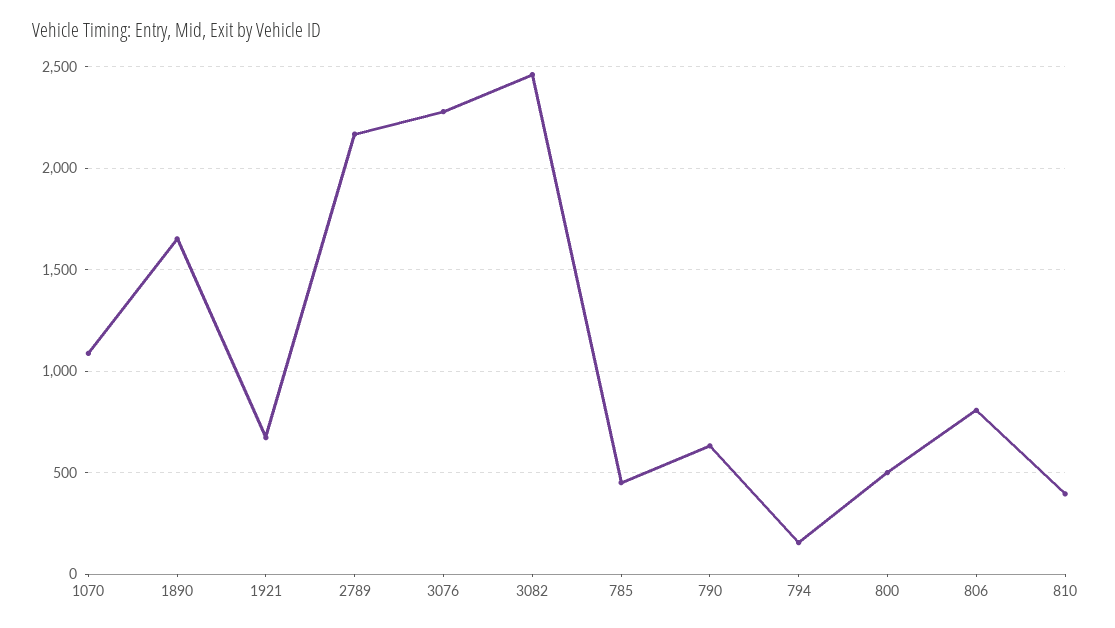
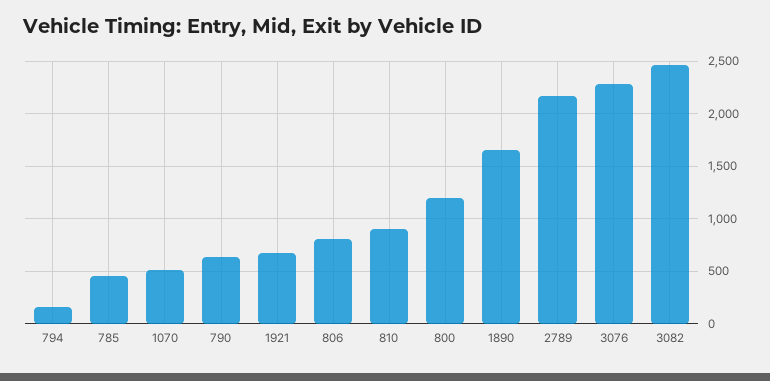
1070: 1100 -> 500
800: 500 -> 1200
810: 400 -> 900

